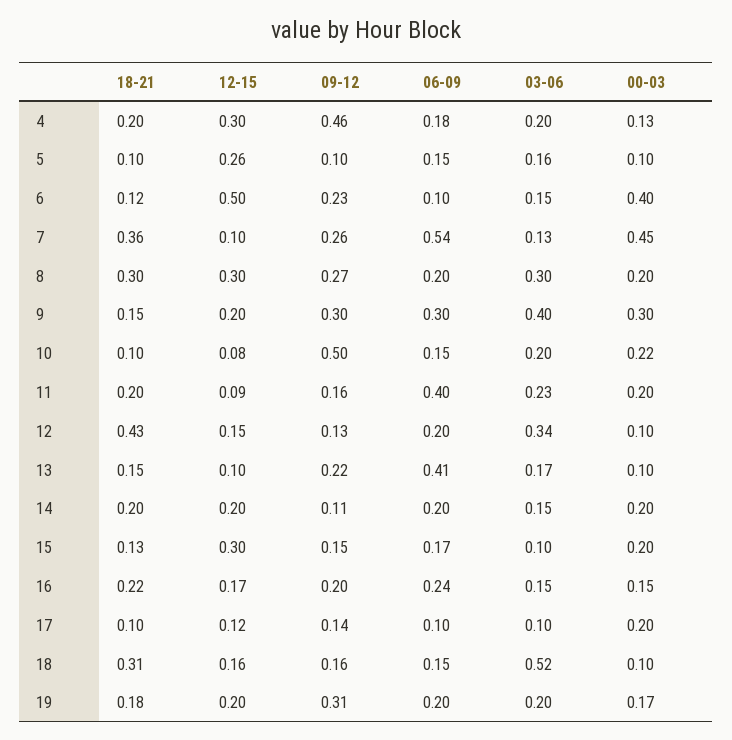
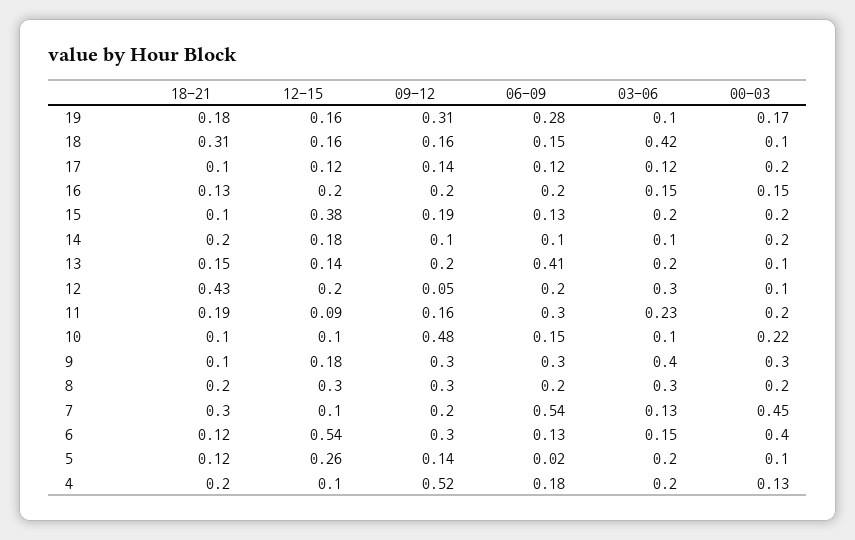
12-15, 4: 0.3 -> 0.1
09-12, 4: 0.46 -> 0.52
18-21, 5: 0.1 -> 0.12
09-12, 5: 0.1 -> 0.14
06-09, 5: 0.15 -> 0.02
03-06, 5: 0.16 -> 0.2
12-15, 6: 0.5 -> 0.54
09-12, 6: 0.23 -> 0.3
06-09, 6: 0.1 -> 0.13
18-21, 7: 0.36 -> 0.3
09-12, 7: 0.26 -> 0.2
18-21, 8: 0.3 -> 0.2
09-12, 8: 0.27 -> 0.3
18-21, 9: 0.15 -> 0.1
12-15, 9: 0.2 -> 0.18
12-15, 10: 0.08 -> 0.1
09-12, 10: 0.5 -> 0.48
03-06, 10: 0.2 -> 0.1
18-21, 11: 0.2 -> 0.19
06-09, 11: 0.4 -> 0.3
12-15, 12: 0.15 -> 0.2
09-12, 12: 0.13 -> 0.05
03-06, 12: 0.34 -> 0.3
12-15, 13: 0.1 -> 0.14
09-12, 13: 0.22 -> 0.2
03-06, 13: 0.17 -> 0.2
12-15, 14: 0.2 -> 0.18
09-12, 14: 0.11 -> 0.1
06-09, 14: 0.2 -> 0.1
03-06, 14: 0.15 -> 0.1
18-21, 15: 0.13 -> 0.1
12-15, 15: 0.3 -> 0.38
09-12, 15: 0.15 -> 0.19
06-09, 15: 0.17 -> 0.13
03-06, 15: 0.1 -> 0.2
18-21, 16: 0.22 -> 0.13
12-15, 16: 0.17 -> 0.2
06-09, 16: 0.24 -> 0.2
06-09, 17: 0.1 -> 0.12
03-06, 17: 0.1 -> 0.12
03-06, 18: 0.52 -> 0.42
12-15, 19: 0.2 -> 0.16
06-09, 19: 0.2 -> 0.28
03-06, 19: 0.2 -> 0.1

